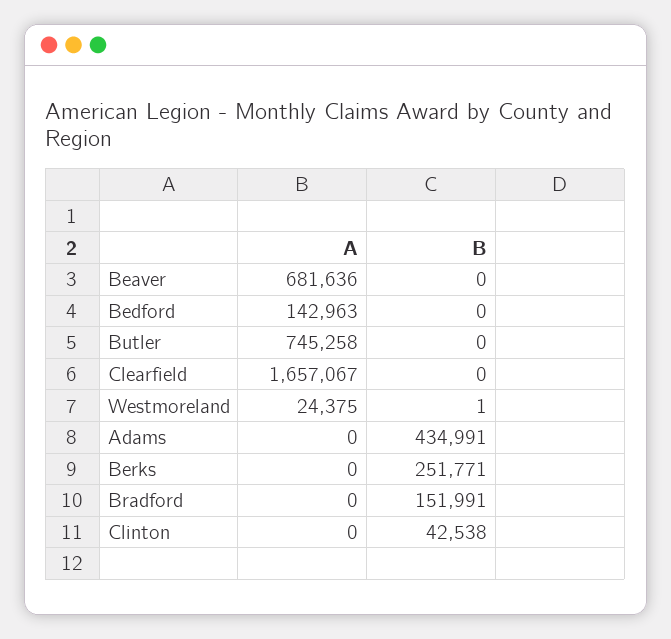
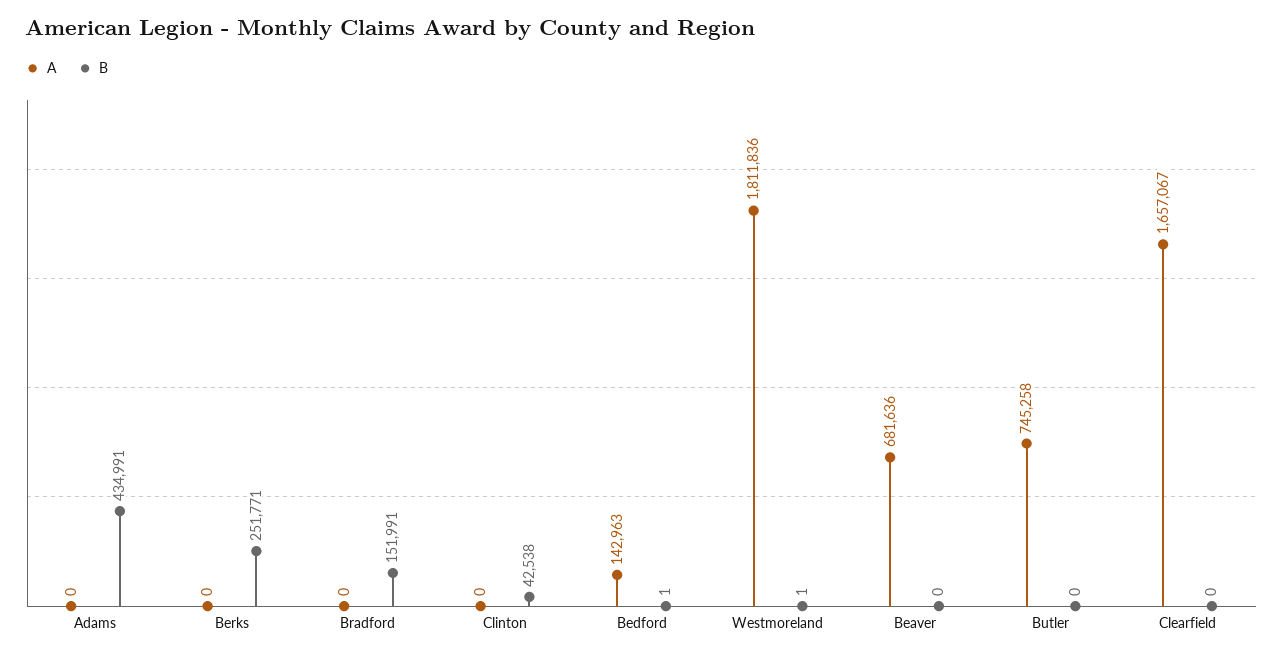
B, Bedford: 0 -> 1
A, Westmoreland: 24375 -> 1811836

